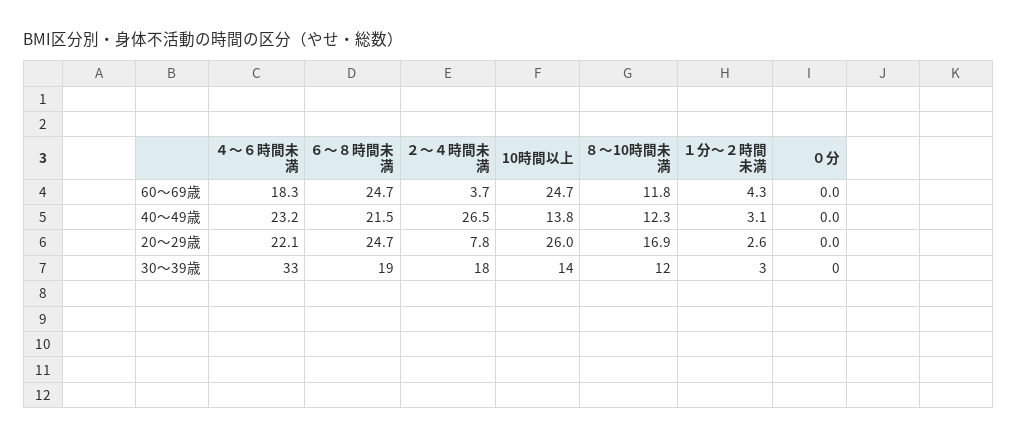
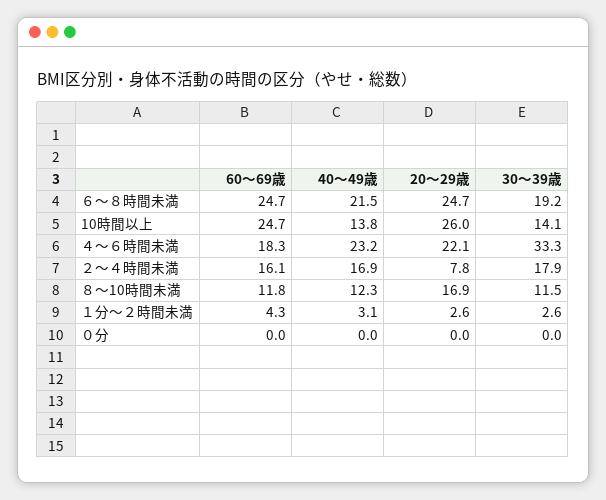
２～４時間未満, 60～69歳: 3.7 -> 16.1
２～４時間未満, 40～49歳: 26.5 -> 16.9

